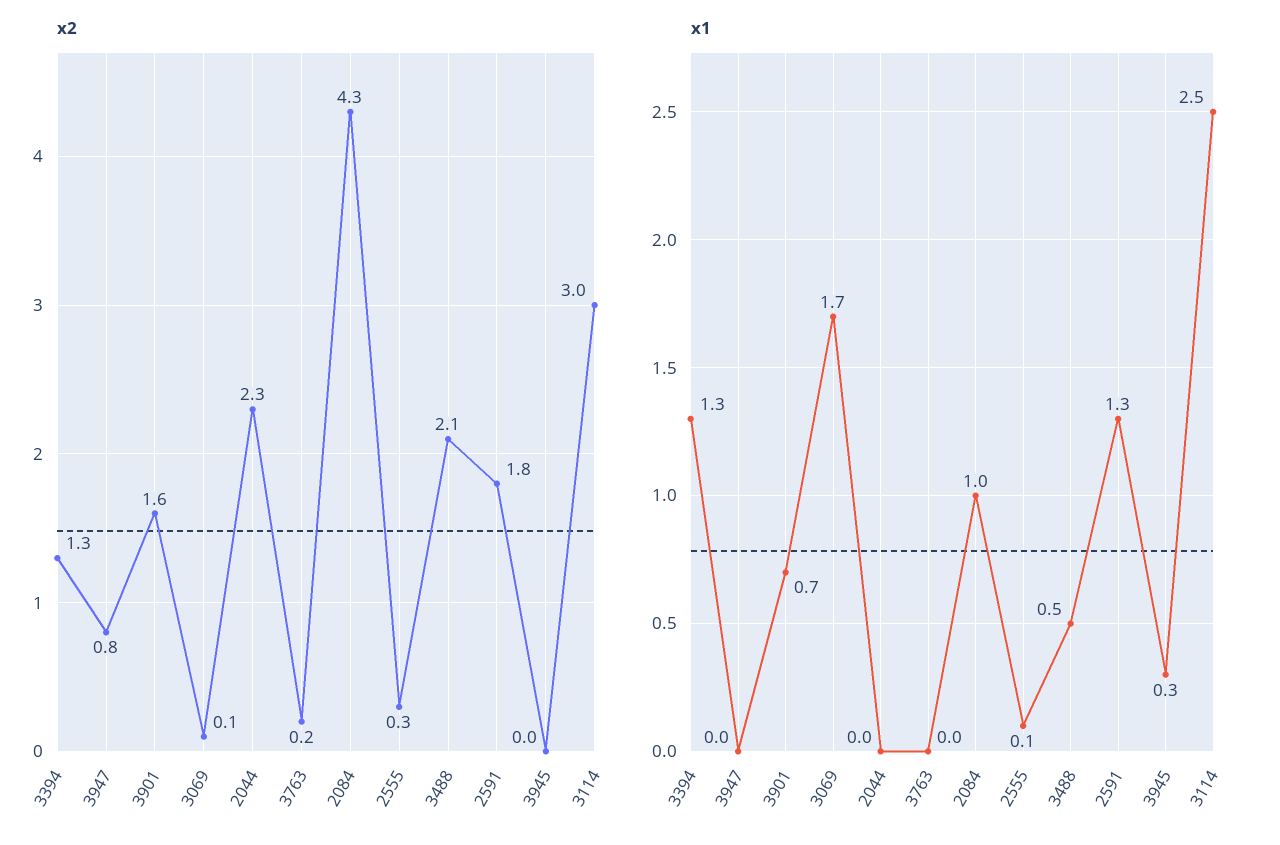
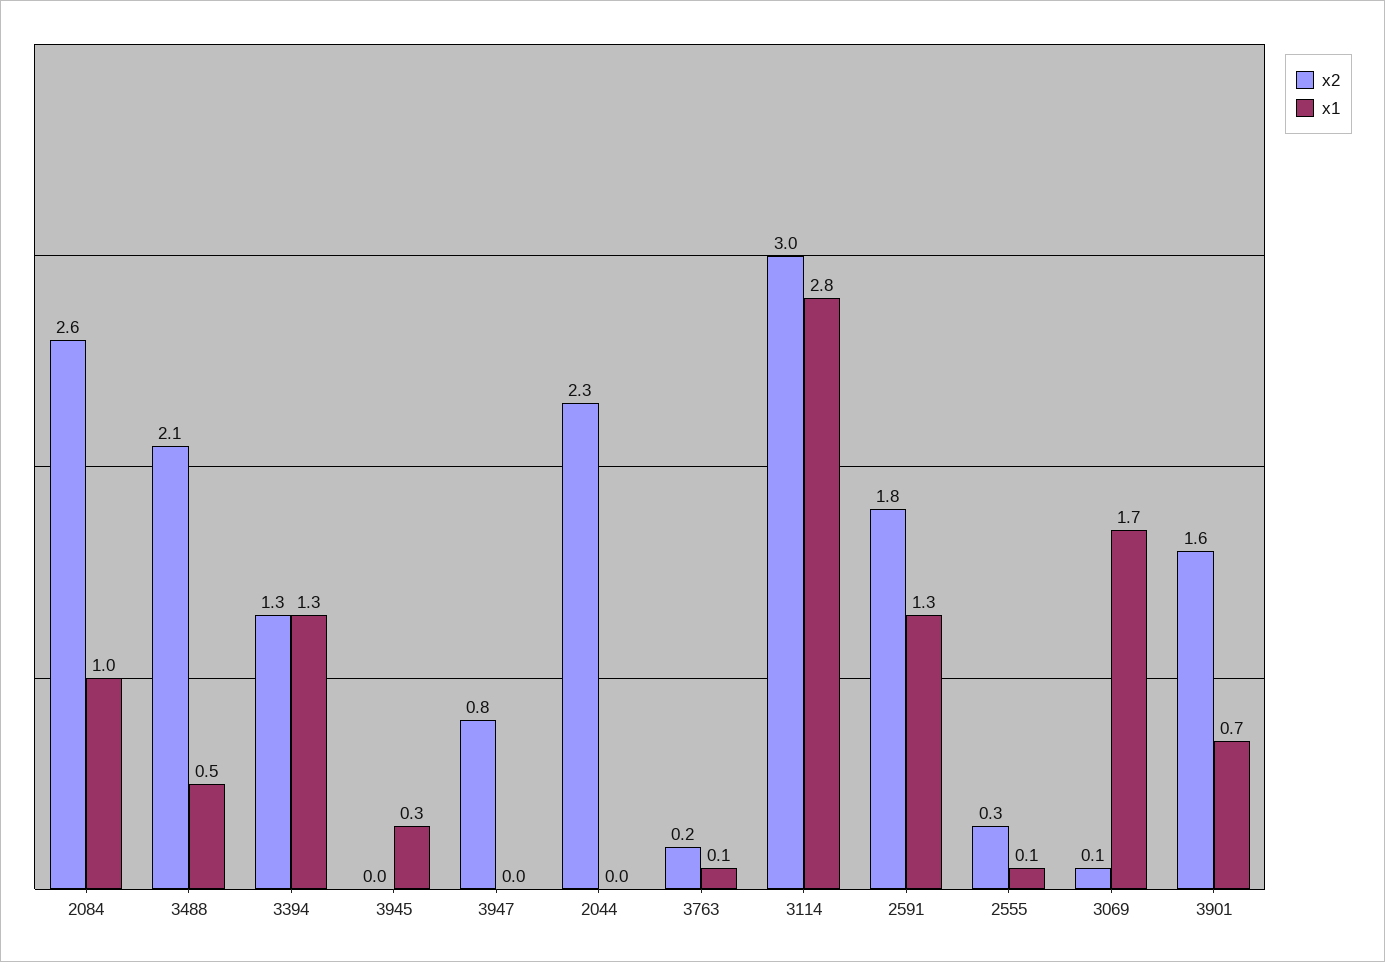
x2, 2084: 4.3 -> 2.6
x1, 3763: 0 -> 0.1
x1, 3114: 2.5 -> 2.8

